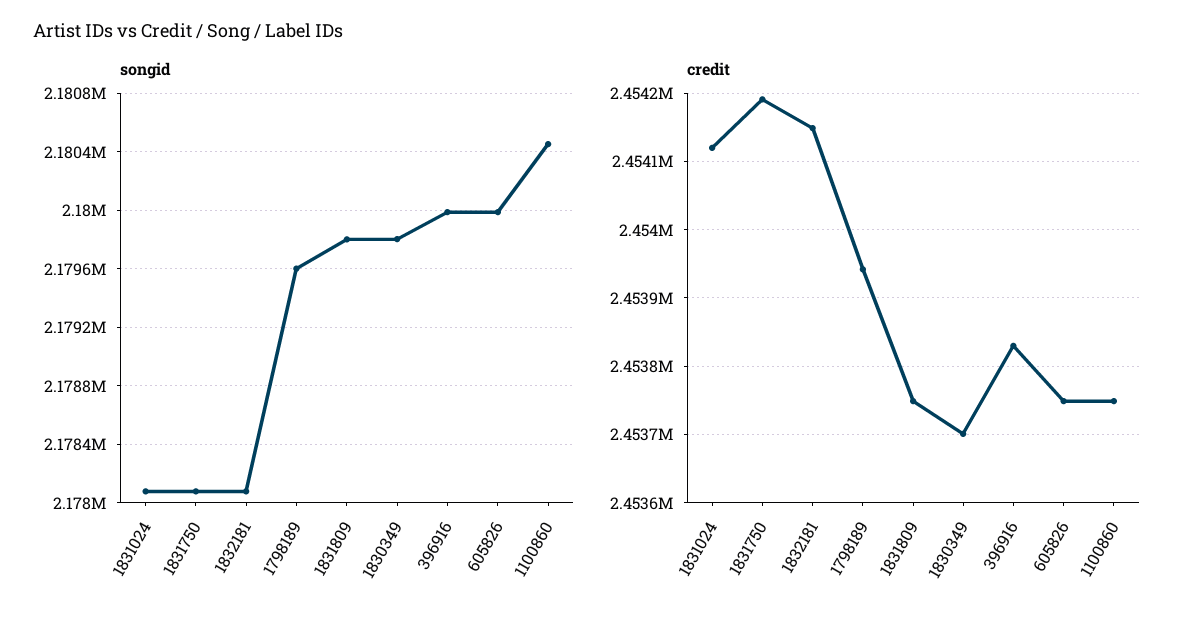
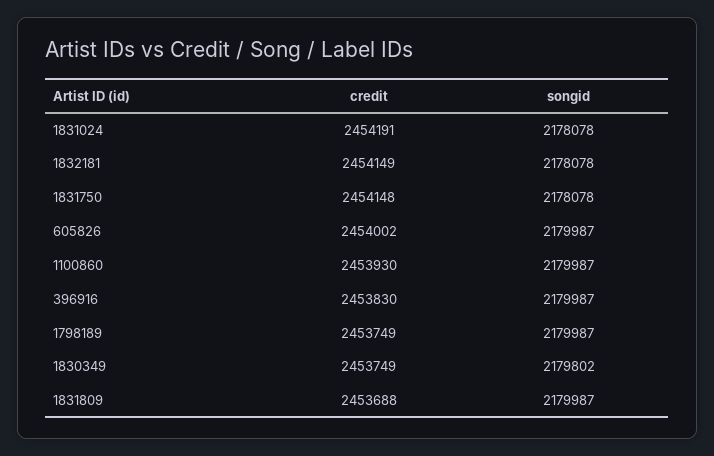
songid, 1798189: 2179600 -> 2179987
songid, 1831809: 2179800 -> 2179987
songid, 1100860: 2180450 -> 2179987
credit, 1831024: 2454120 -> 2454191
credit, 1831750: 2454190 -> 2454148
credit, 1798189: 2453940 -> 2453749
credit, 1831809: 2453750 -> 2453688
credit, 1830349: 2453700 -> 2453749
credit, 605826: 2453750 -> 2454002
credit, 1100860: 2453750 -> 2453930

